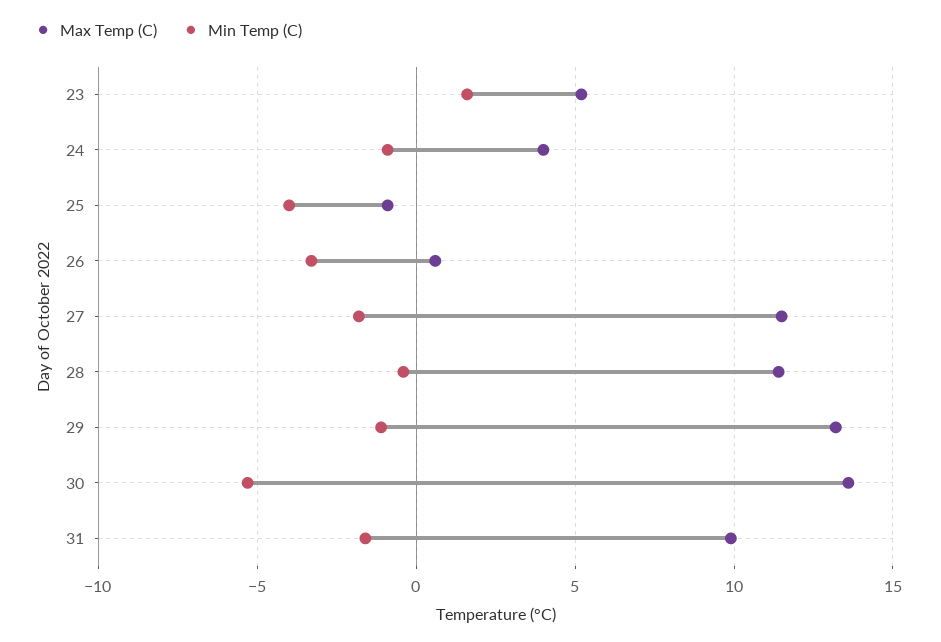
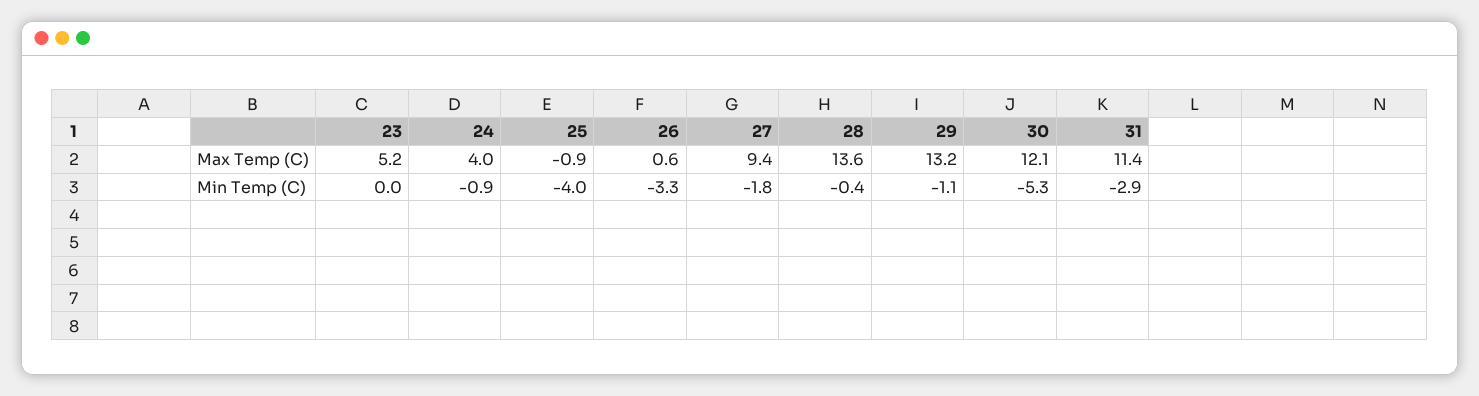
Min Temp (C), 23: 1.5 -> 0
Max Temp (C), 27: 11.5 -> 9.4
Max Temp (C), 28: 11.5 -> 13.6
Max Temp (C), 30: 13.5 -> 12.1
Max Temp (C), 31: 10 -> 11.4
Min Temp (C), 31: -1.5 -> -2.9

